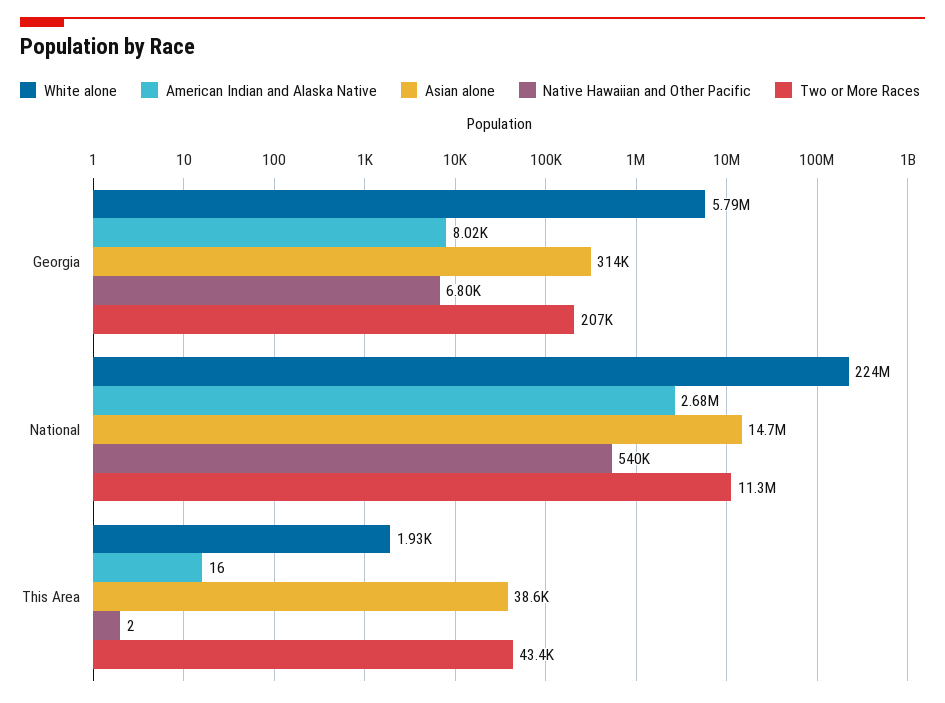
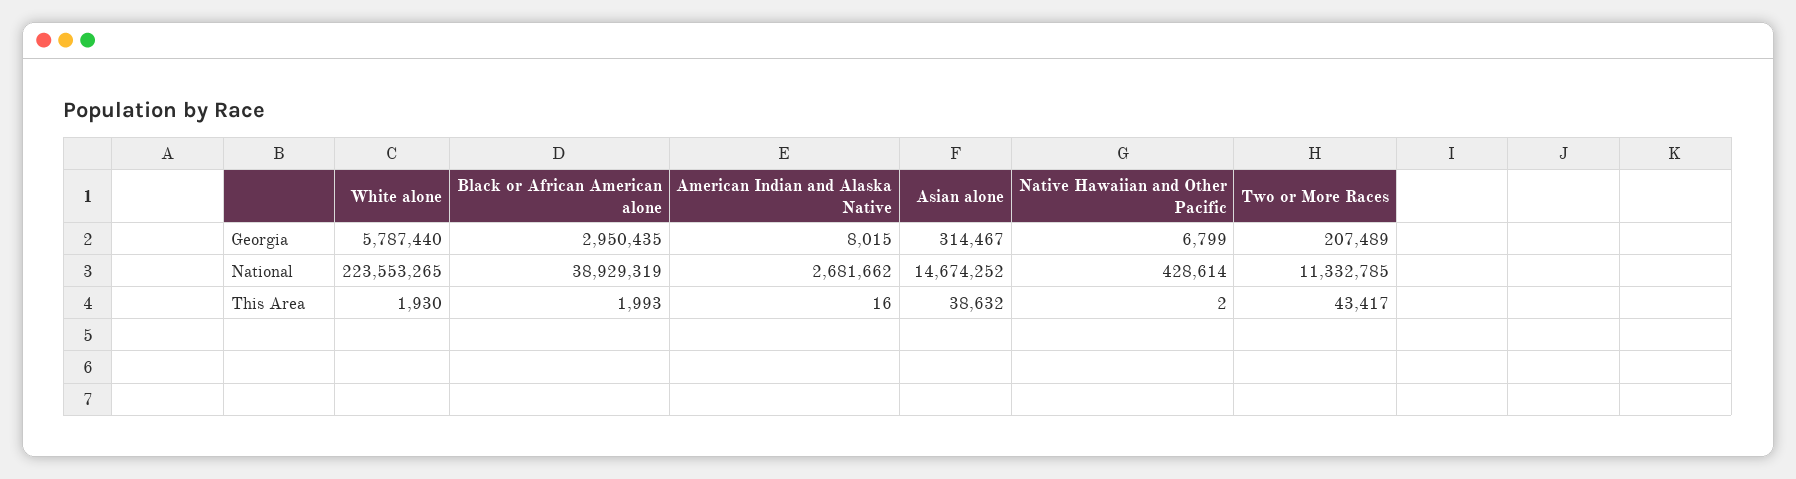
Native Hawaiian and Other Pacific, National: 540000 -> 428614
Black or African American alone, Georgia: none -> 2950435
Black or African American alone, National: none -> 38929319
Black or African American alone, This Area: none -> 1993

